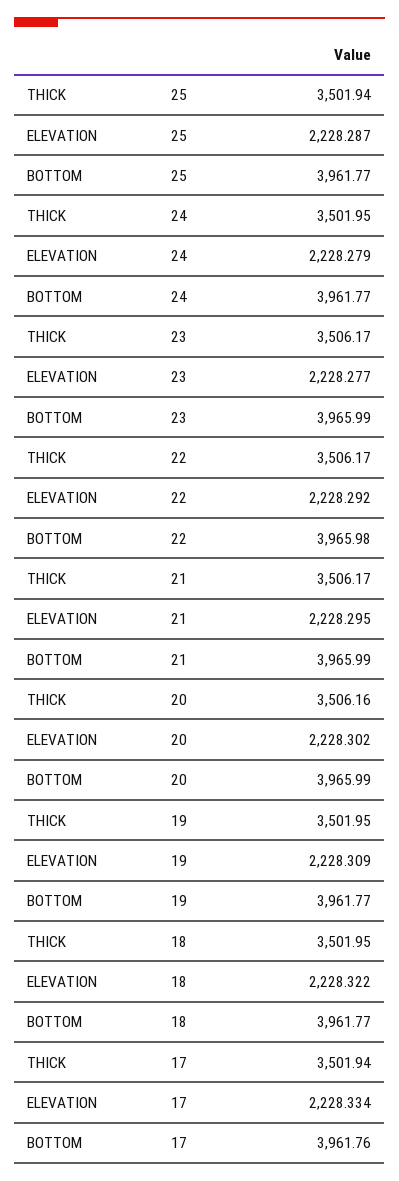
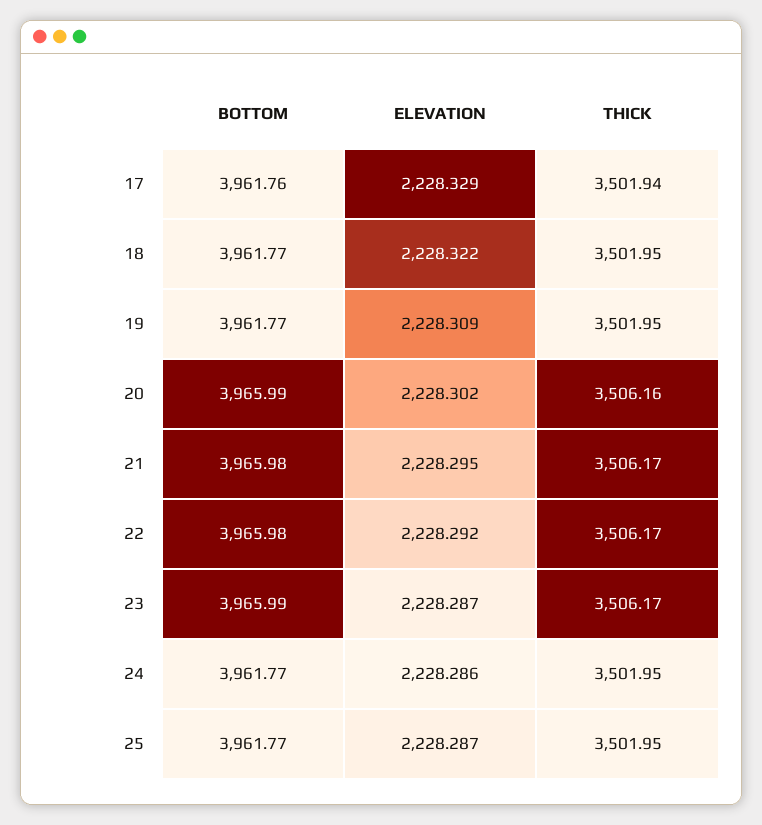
THICK, 25: 3501.94 -> 3501.95
ELEVATION, 24: 2228.279 -> 2228.286
ELEVATION, 23: 2228.277 -> 2228.287
BOTTOM, 21: 3965.99 -> 3965.98
ELEVATION, 17: 2228.334 -> 2228.329

